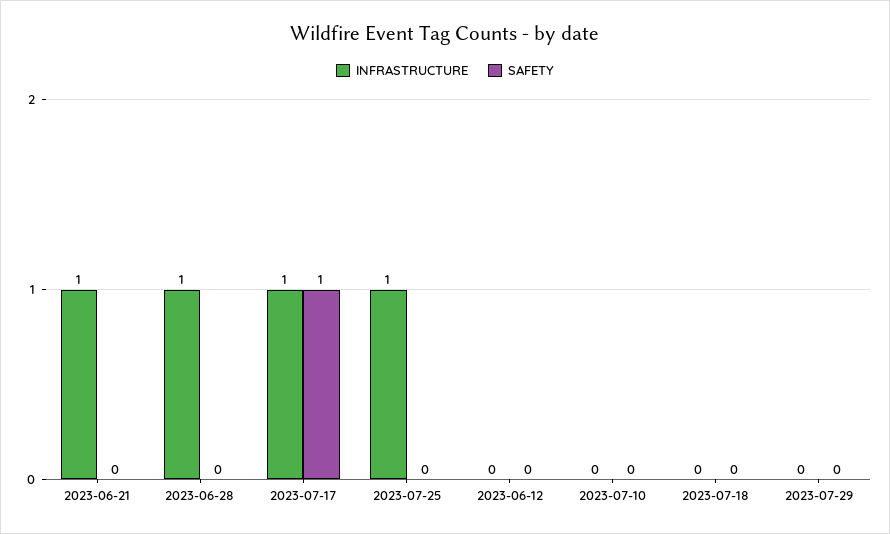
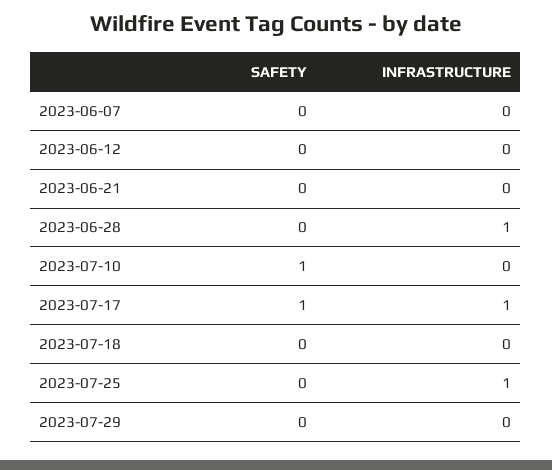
INFRASTRUCTURE, 2023-06-21: 1 -> 0
SAFETY, 2023-07-10: 0 -> 1
SAFETY, 2023-06-07: none -> 0
INFRASTRUCTURE, 2023-06-07: none -> 0

